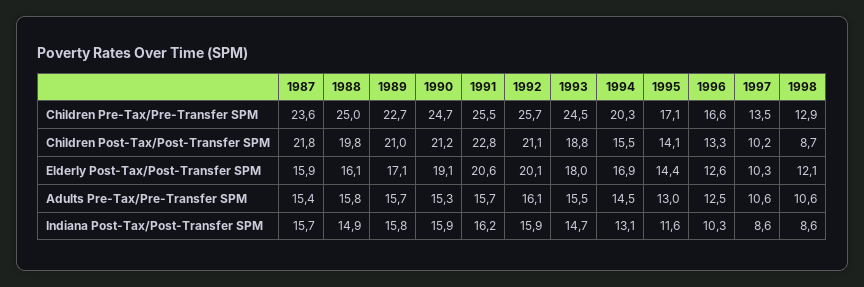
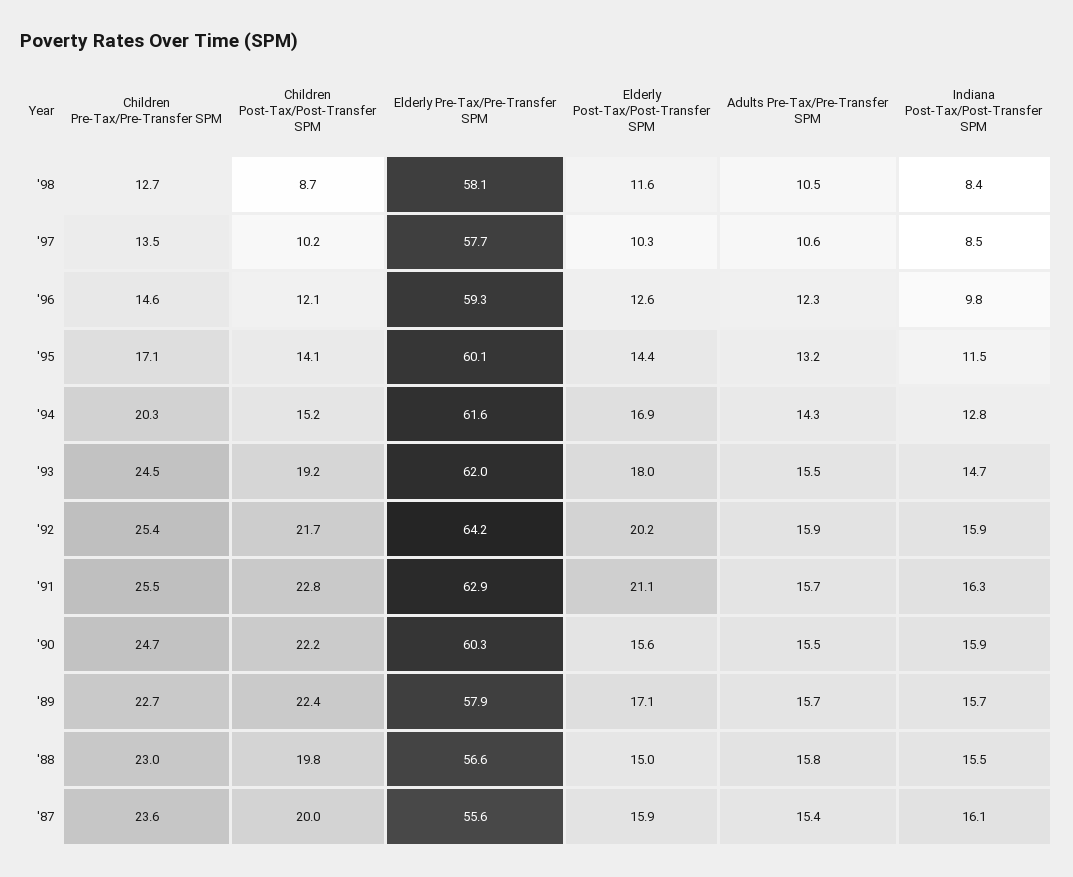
1988, Children Pre-Tax/Pre-Transfer SPM: 25 -> 23
1992, Children Pre-Tax/Pre-Transfer SPM: 25.7 -> 25.4
1996, Children Pre-Tax/Pre-Transfer SPM: 16.6 -> 14.6
1998, Children Pre-Tax/Pre-Transfer SPM: 12.9 -> 12.7
1987, Children Post-Tax/Post-Transfer SPM: 21.8 -> 20
1989, Children Post-Tax/Post-Transfer SPM: 21 -> 22.4
1990, Children Post-Tax/Post-Transfer SPM: 21.2 -> 22.2
1992, Children Post-Tax/Post-Transfer SPM: 21.1 -> 21.7
1993, Children Post-Tax/Post-Transfer SPM: 18.8 -> 19.2
1994, Children Post-Tax/Post-Transfer SPM: 15.5 -> 15.2
1996, Children Post-Tax/Post-Transfer SPM: 13.3 -> 12.1
1988, Elderly Post-Tax/Post-Transfer SPM: 16.1 -> 15
1990, Elderly Post-Tax/Post-Transfer SPM: 19.1 -> 15.6
1991, Elderly Post-Tax/Post-Transfer SPM: 20.6 -> 21.1
1992, Elderly Post-Tax/Post-Transfer SPM: 20.1 -> 20.2
1998, Elderly Post-Tax/Post-Transfer SPM: 12.1 -> 11.6
1990, Adults Pre-Tax/Pre-Transfer SPM: 15.3 -> 15.5
1992, Adults Pre-Tax/Pre-Transfer SPM: 16.1 -> 15.9
1994, Adults Pre-Tax/Pre-Transfer SPM: 14.5 -> 14.3
1995, Adults Pre-Tax/Pre-Transfer SPM: 13 -> 13.2
1996, Adults Pre-Tax/Pre-Transfer SPM: 12.5 -> 12.3
1998, Adults Pre-Tax/Pre-Transfer SPM: 10.6 -> 10.5
1987, Indiana Post-Tax/Post-Transfer SPM: 15.7 -> 16.1
1988, Indiana Post-Tax/Post-Transfer SPM: 14.9 -> 15.5
1989, Indiana Post-Tax/Post-Transfer SPM: 15.8 -> 15.7
1991, Indiana Post-Tax/Post-Transfer SPM: 16.2 -> 16.3
1994, Indiana Post-Tax/Post-Transfer SPM: 13.1 -> 12.8
1995, Indiana Post-Tax/Post-Transfer SPM: 11.6 -> 11.5
1996, Indiana Post-Tax/Post-Transfer SPM: 10.3 -> 9.8
1997, Indiana Post-Tax/Post-Transfer SPM: 8.6 -> 8.5
1998, Indiana Post-Tax/Post-Transfer SPM: 8.6 -> 8.4
1998, Elderly Pre-Tax/Pre-Transfer SPM: none -> 58.1
1997, Elderly Pre-Tax/Pre-Transfer SPM: none -> 57.7
1996, Elderly Pre-Tax/Pre-Transfer SPM: none -> 59.3
1995, Elderly Pre-Tax/Pre-Transfer SPM: none -> 60.1
1994, Elderly Pre-Tax/Pre-Transfer SPM: none -> 61.6
1993, Elderly Pre-Tax/Pre-Transfer SPM: none -> 62
1992, Elderly Pre-Tax/Pre-Transfer SPM: none -> 64.2
1991, Elderly Pre-Tax/Pre-Transfer SPM: none -> 62.9
1990, Elderly Pre-Tax/Pre-Transfer SPM: none -> 60.3
1989, Elderly Pre-Tax/Pre-Transfer SPM: none -> 57.9
1988, Elderly Pre-Tax/Pre-Transfer SPM: none -> 56.6
1987, Elderly Pre-Tax/Pre-Transfer SPM: none -> 55.6

